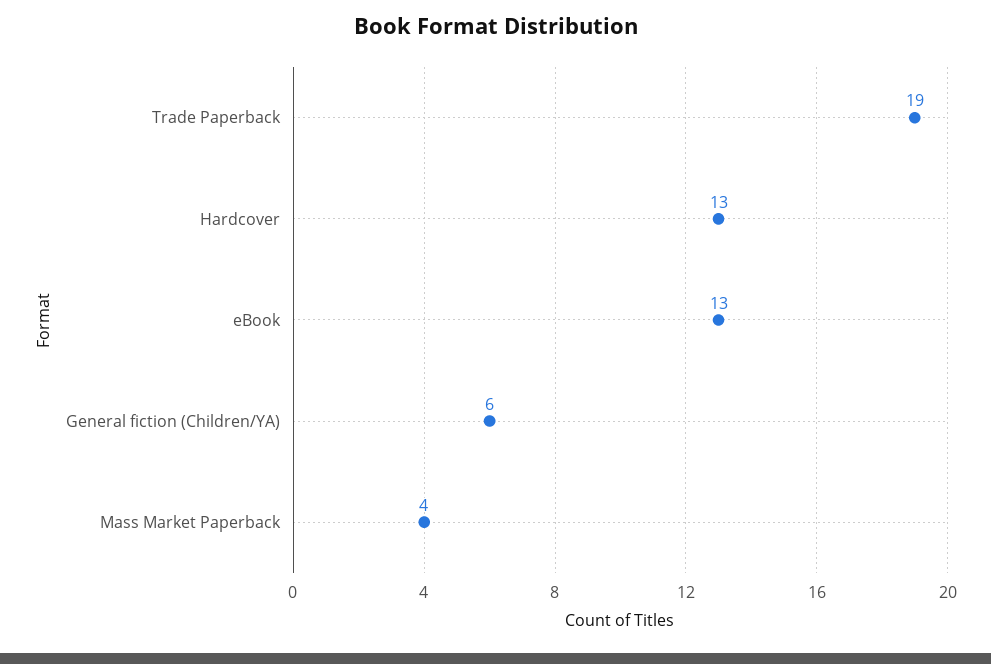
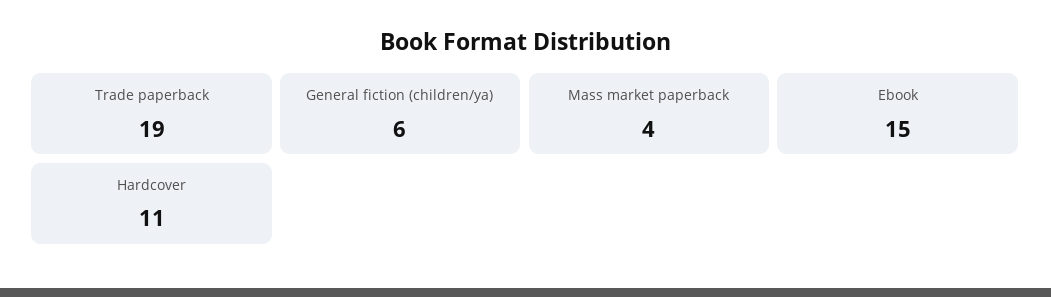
Hardcover: 13 -> 11
eBook: 13 -> 15

